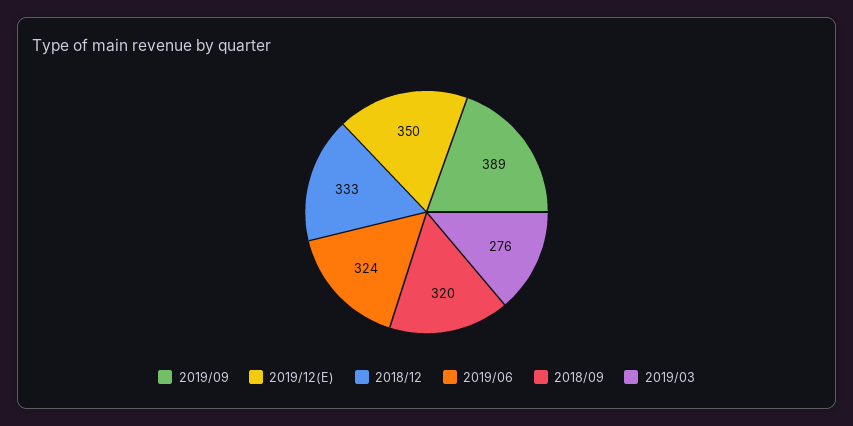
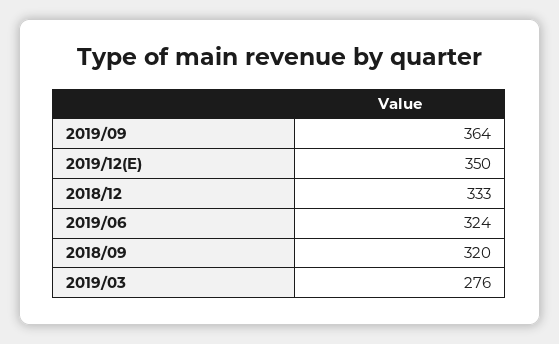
2019/09: 389 -> 364

